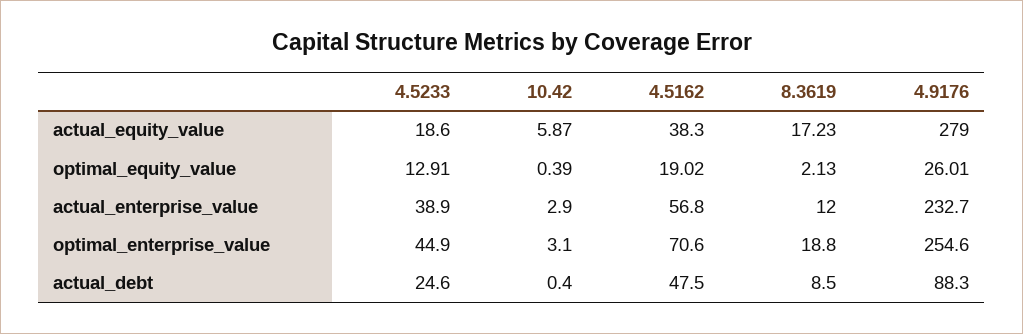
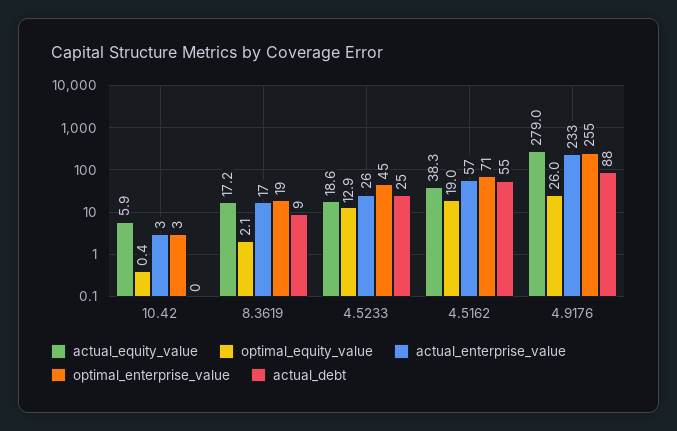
actual_enterprise_value, 4.5233: 38.9 -> 26
actual_enterprise_value, 8.3619: 12 -> 17
actual_debt, 4.5162: 47.5 -> 55

